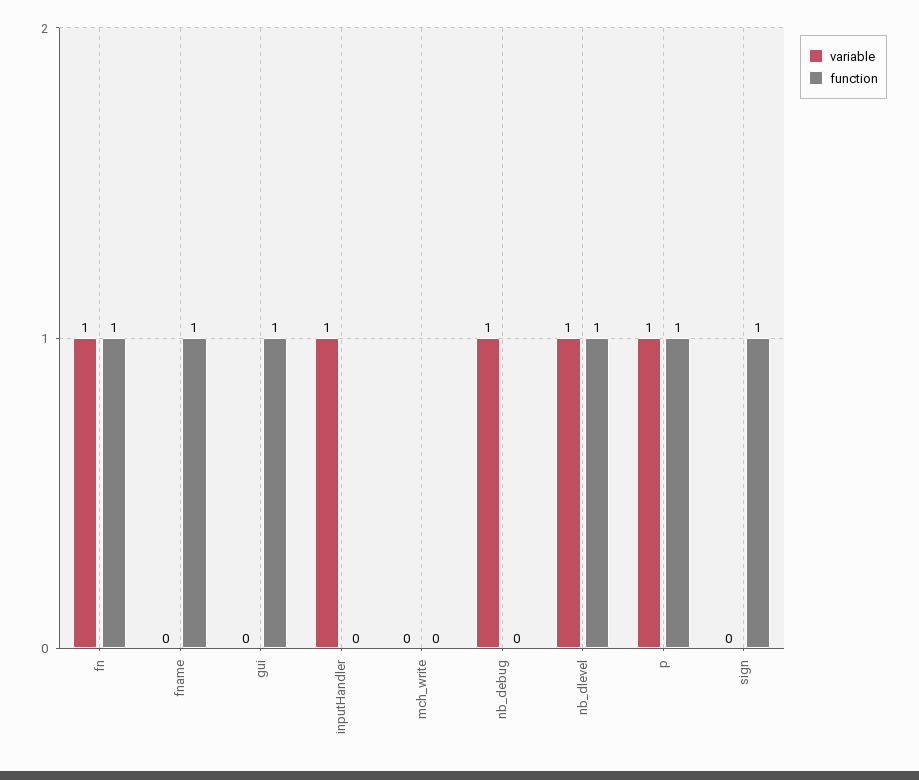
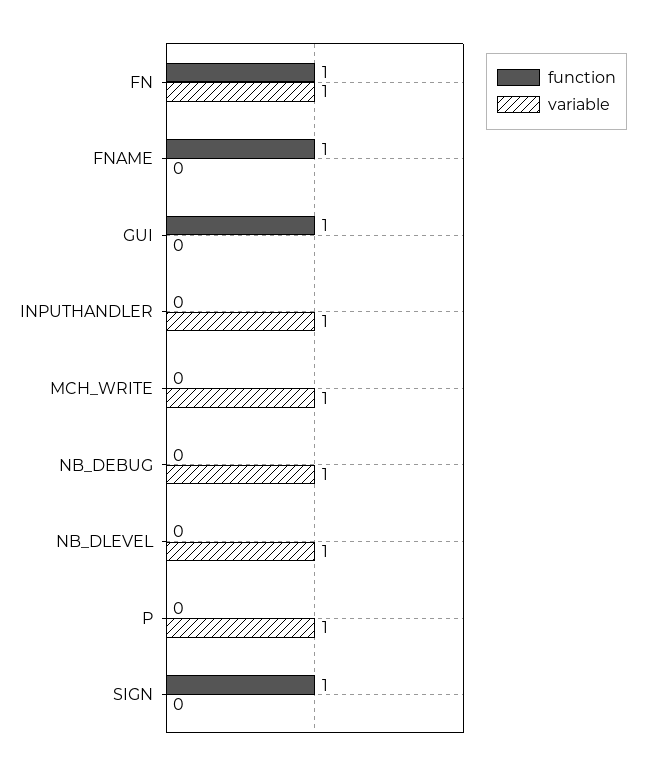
variable, mch_write: 0 -> 1
function, nb_dlevel: 1 -> 0
function, p: 1 -> 0

